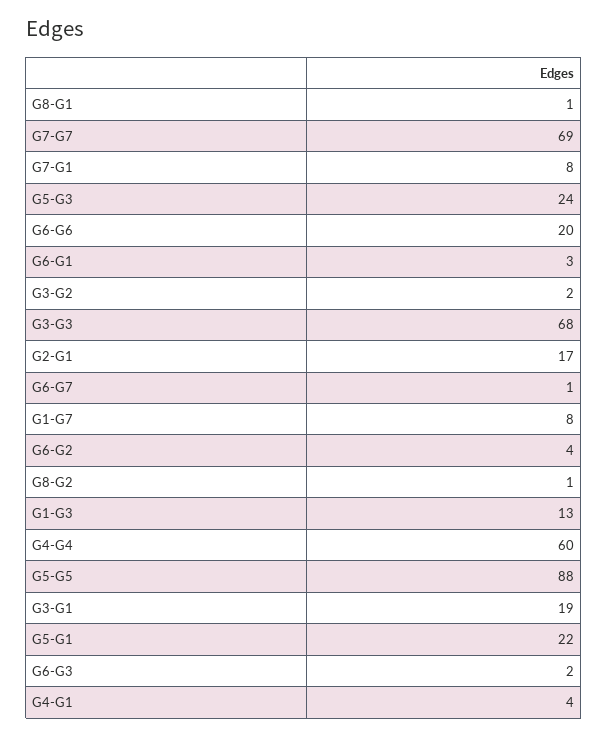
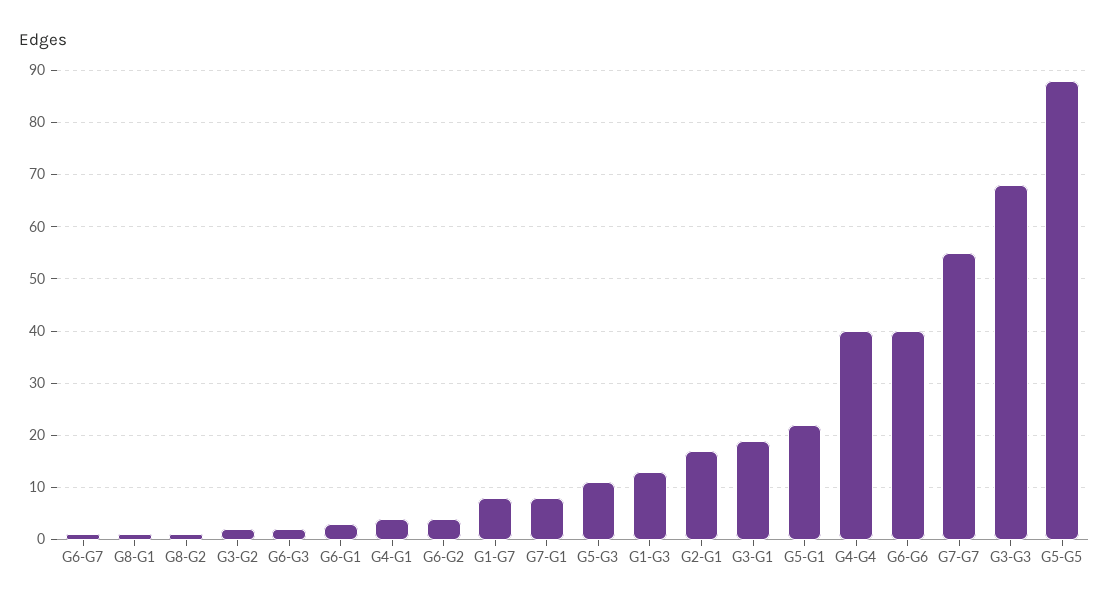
G7-G7: 69 -> 55
G5-G3: 24 -> 10
G6-G6: 20 -> 40
G4-G4: 60 -> 40

